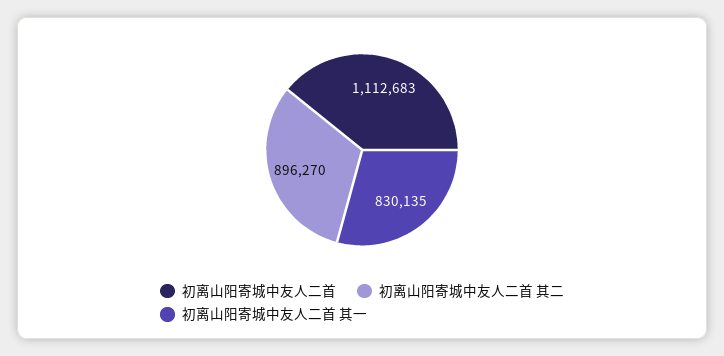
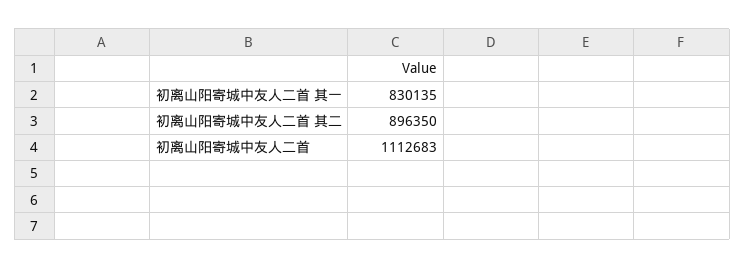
初离山阳寄城中友人二首 其二: 896270 -> 896350

